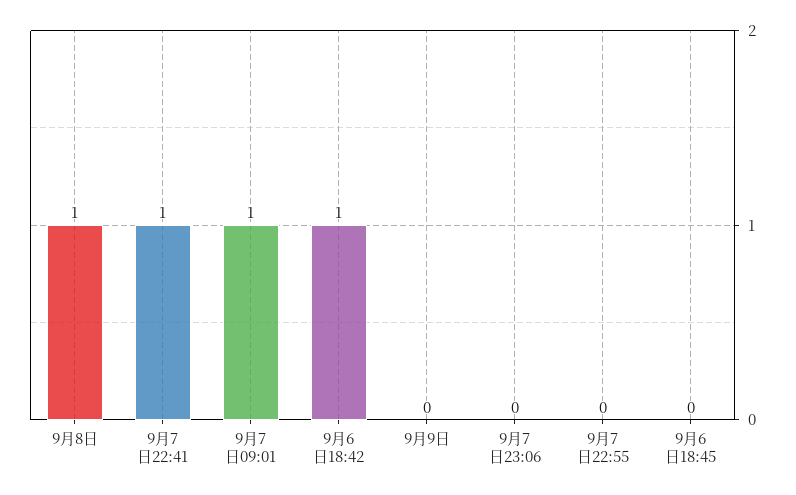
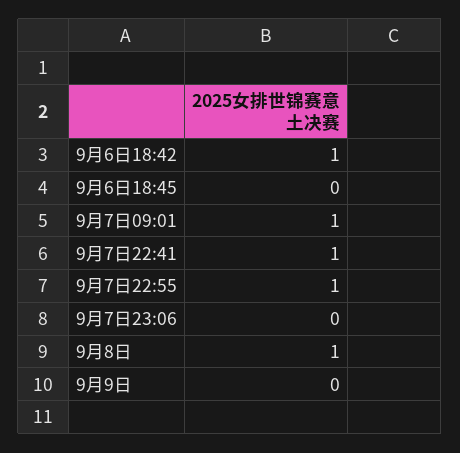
9月7日22:55: 0 -> 1

